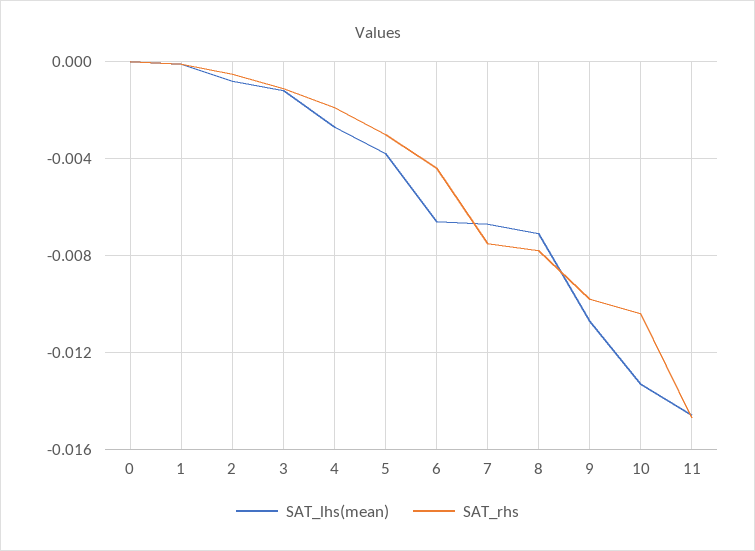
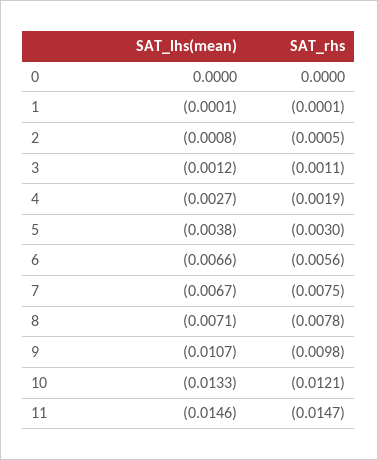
SAT_rhs, 6: -0.0045 -> -0.0056
SAT_rhs, 10: -0.0105 -> -0.0121

